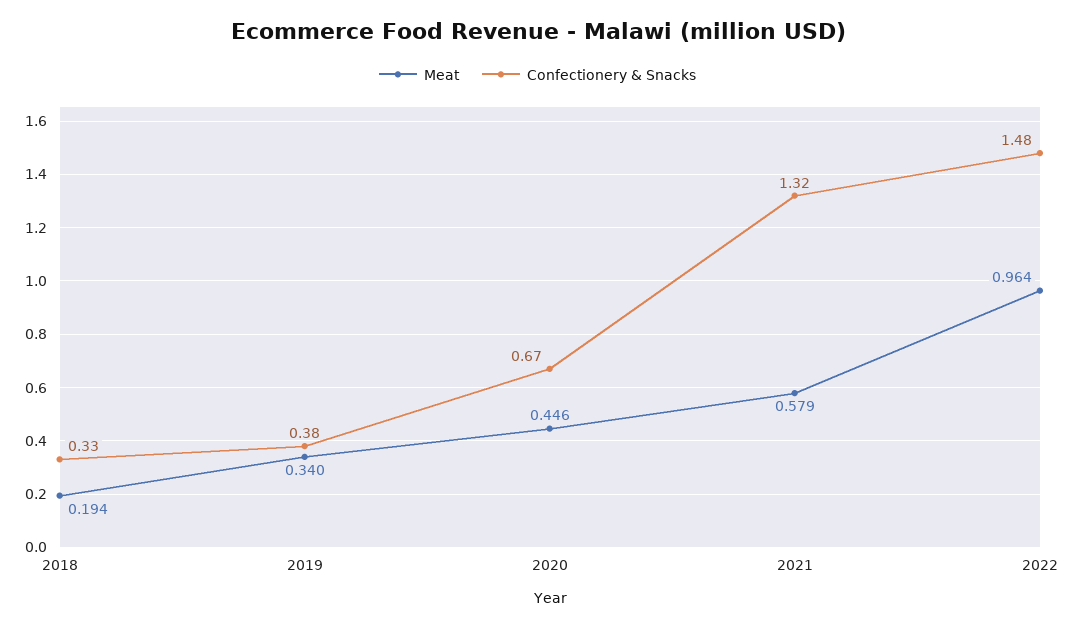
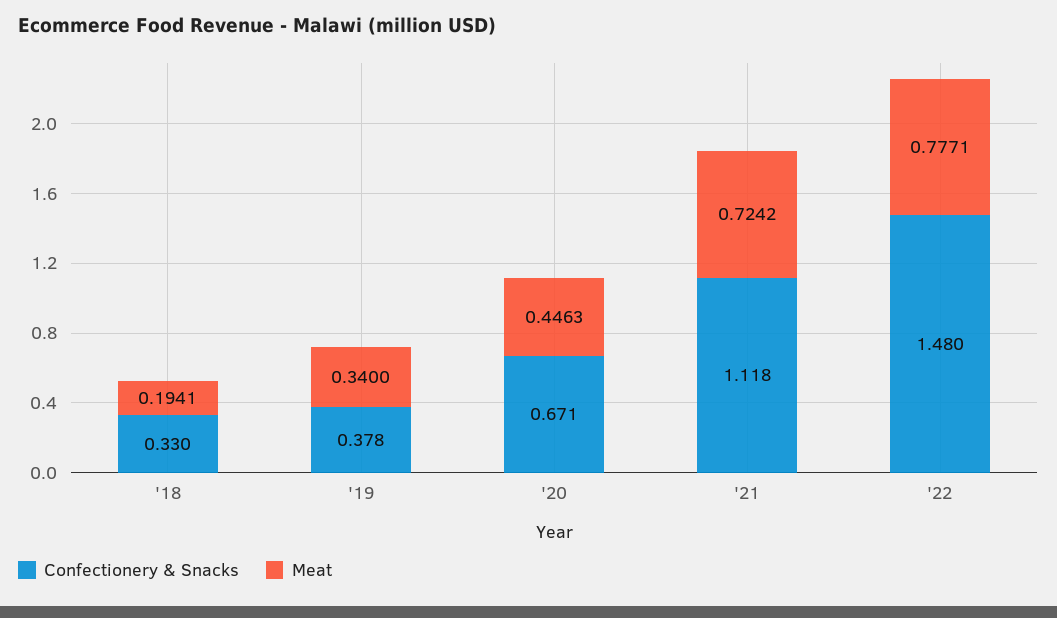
Meat, 2021: 0.579 -> 0.7242
Confectionery & Snacks, 2021: 1.32 -> 1.118
Meat, 2022: 0.964 -> 0.7771

